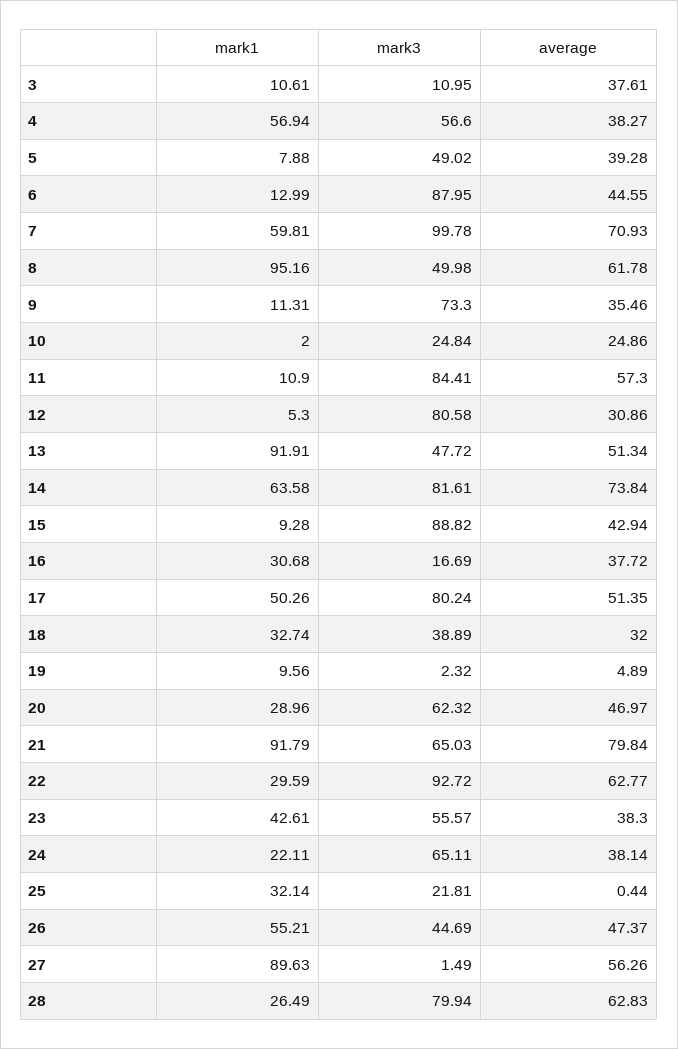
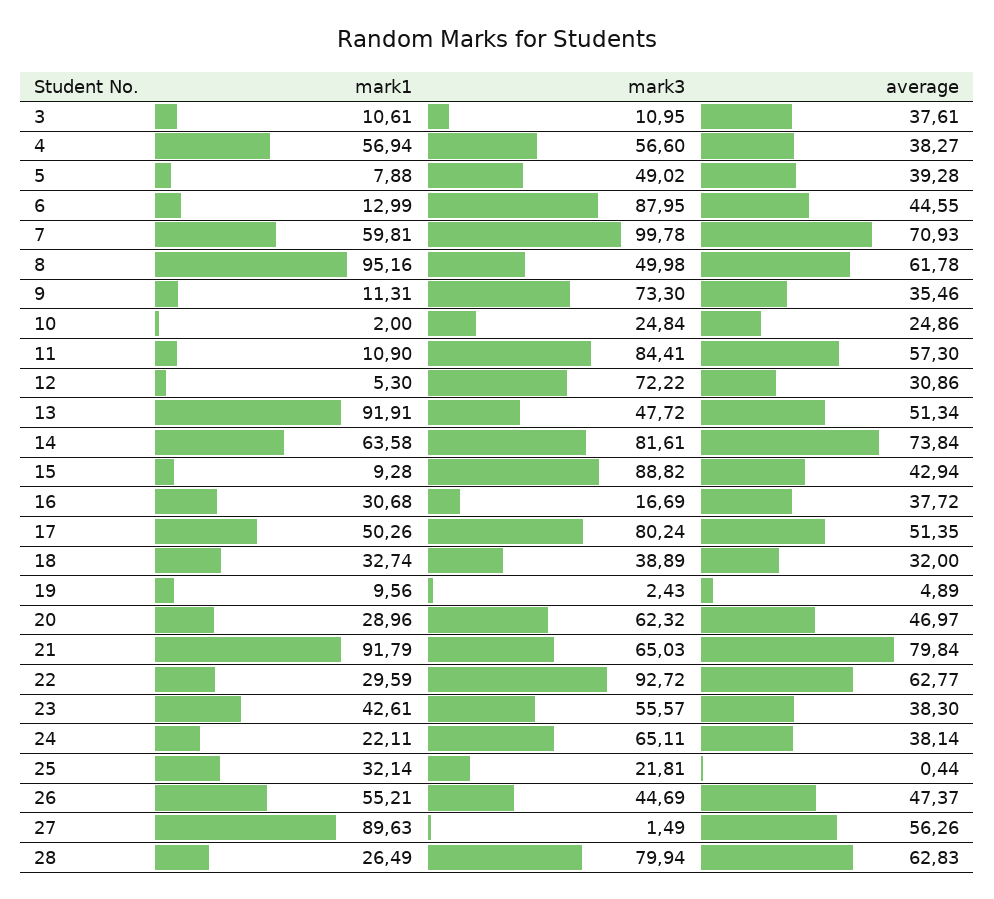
mark3, 12: 80.58 -> 72.22
mark3, 19: 2.32 -> 2.43

